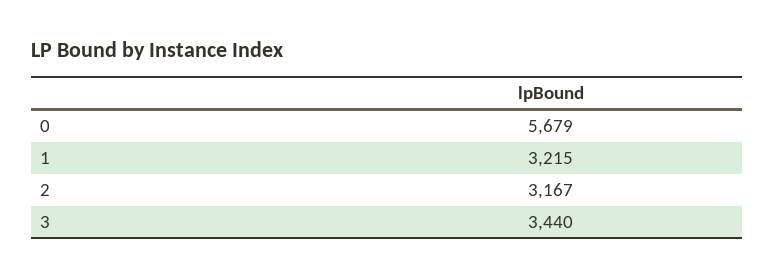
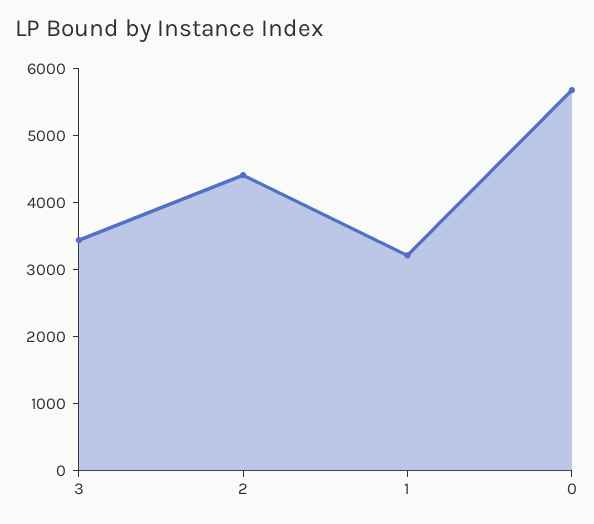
2: 3167 -> 4400

